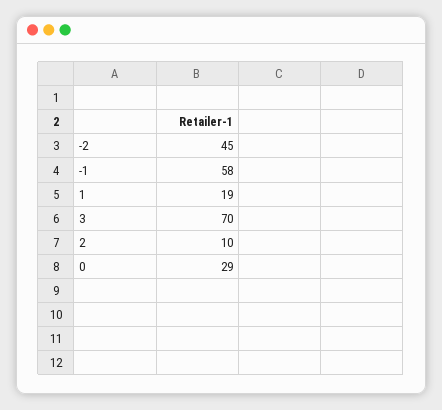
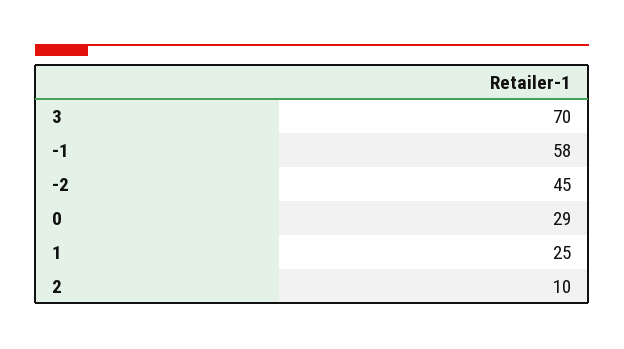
1: 19 -> 25

